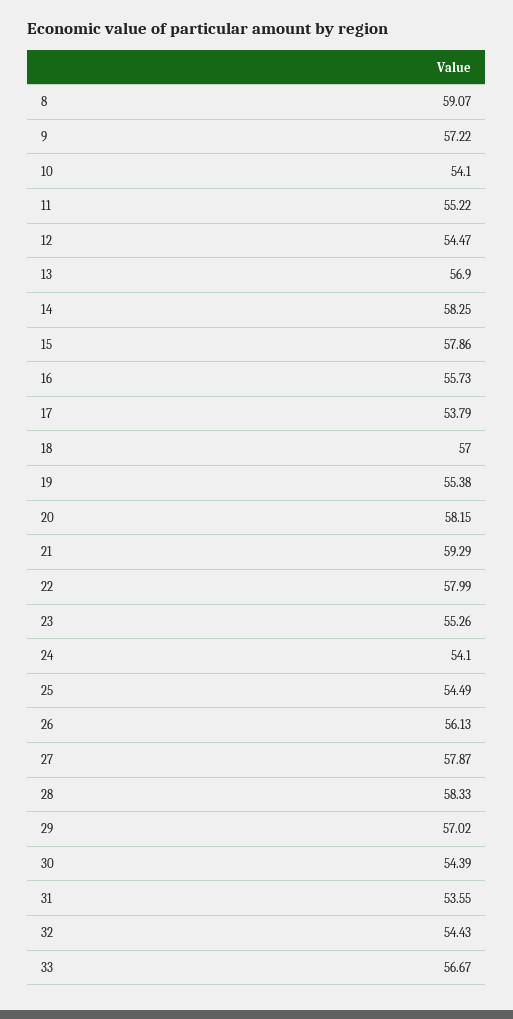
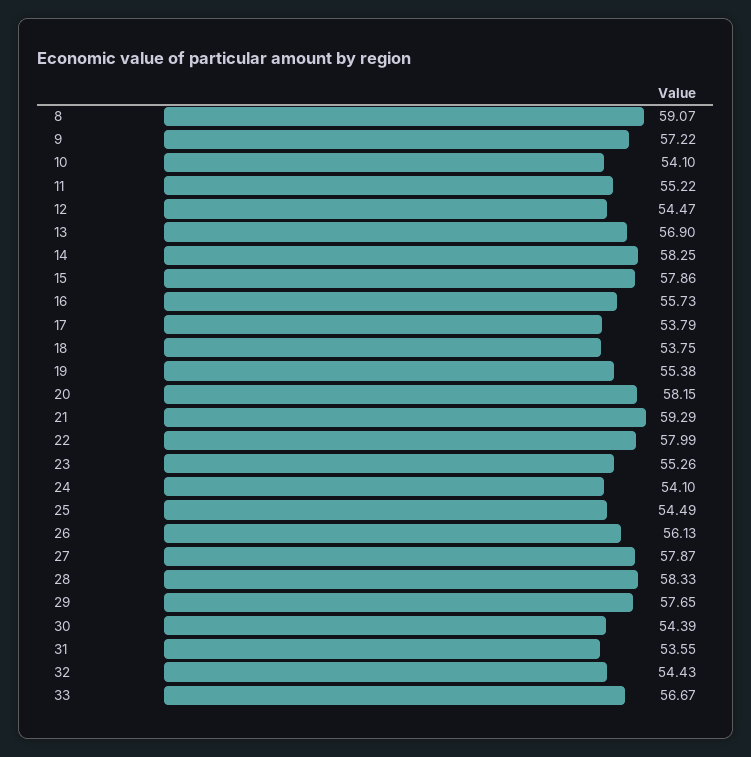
18: 57 -> 53.75
29: 57.02 -> 57.65

